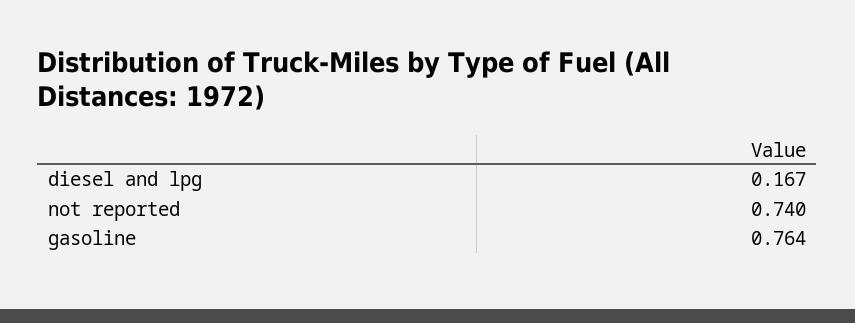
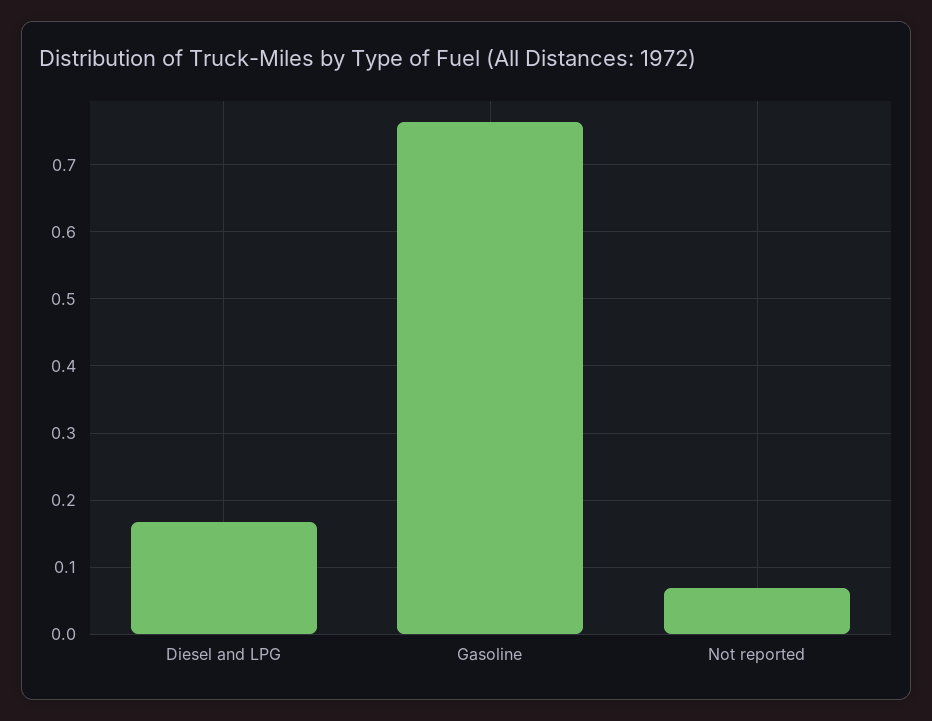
not reported: 0.74 -> 0.07

